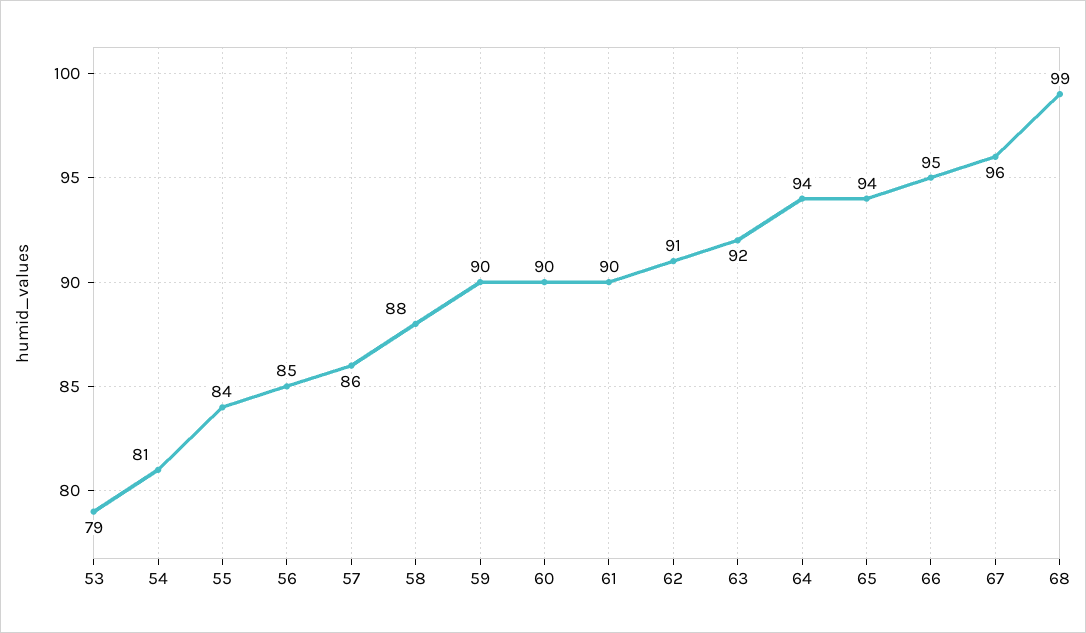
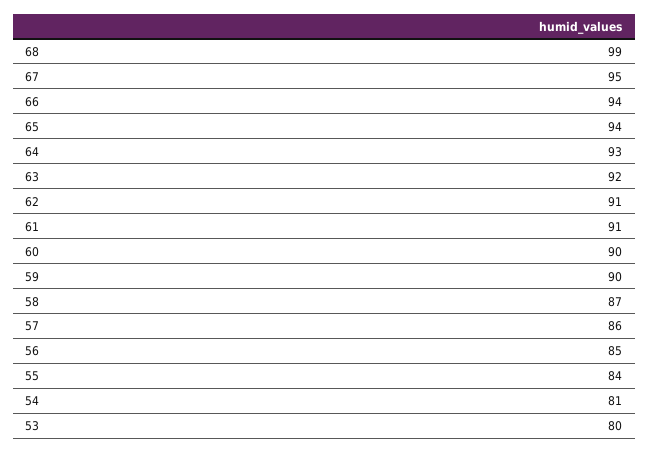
53: 79 -> 80
58: 88 -> 87
61: 90 -> 91
64: 94 -> 93
66: 95 -> 94
67: 96 -> 95

